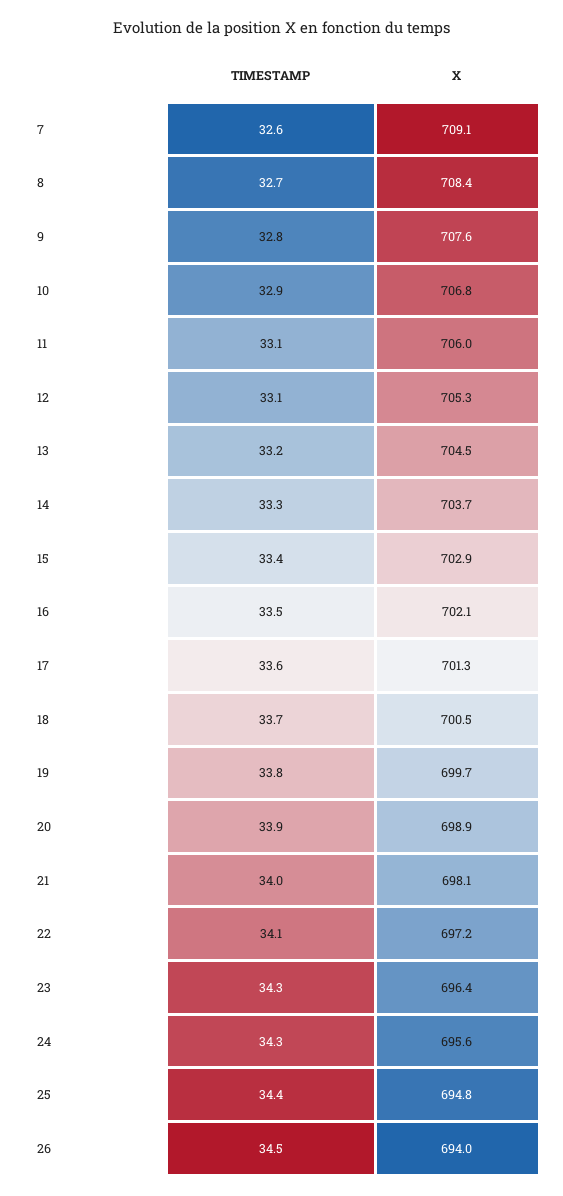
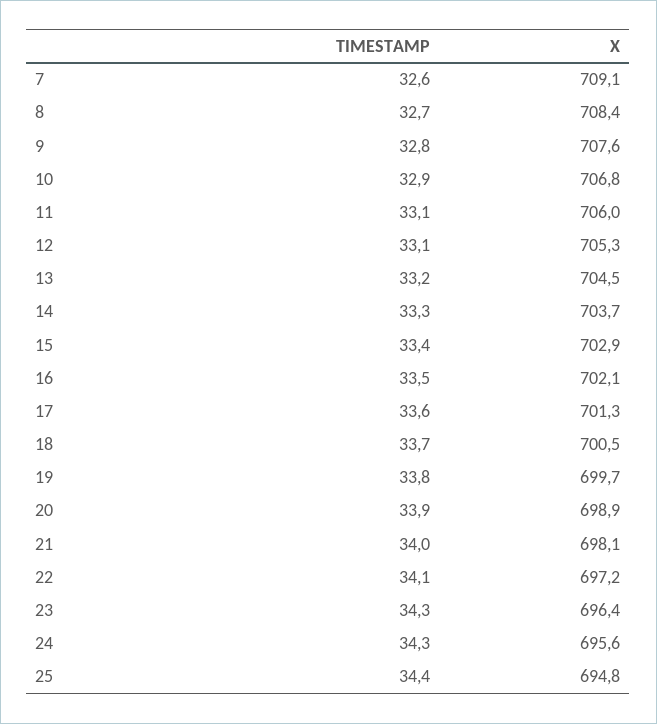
TIMESTAMP, 26: 34.5 -> none
X, 26: 694 -> none

